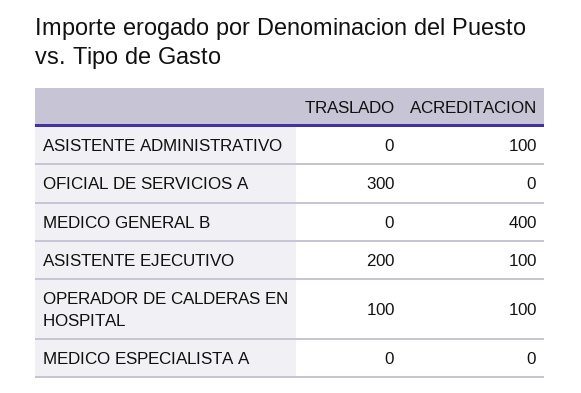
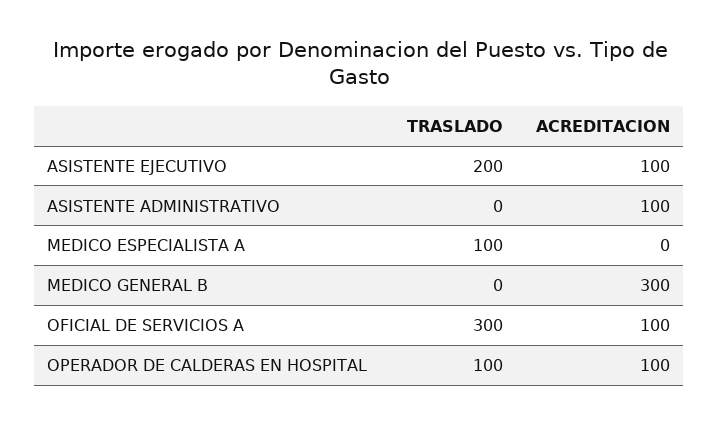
ACREDITACION, OFICIAL DE SERVICIOS A: 0 -> 100
ACREDITACION, MEDICO GENERAL B: 400 -> 300
TRASLADO, MEDICO ESPECIALISTA A: 0 -> 100

